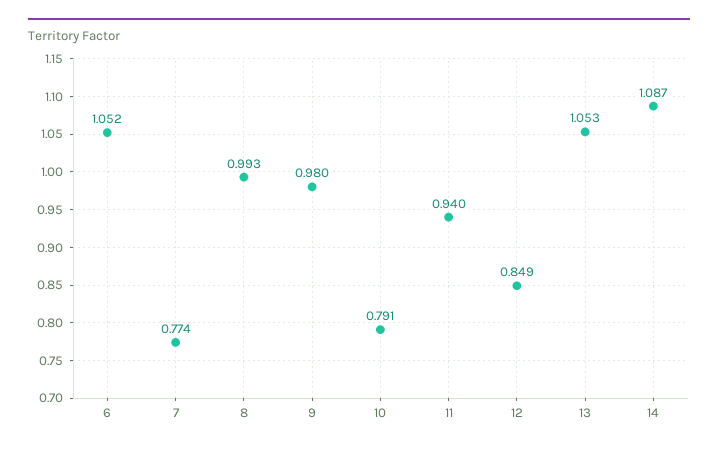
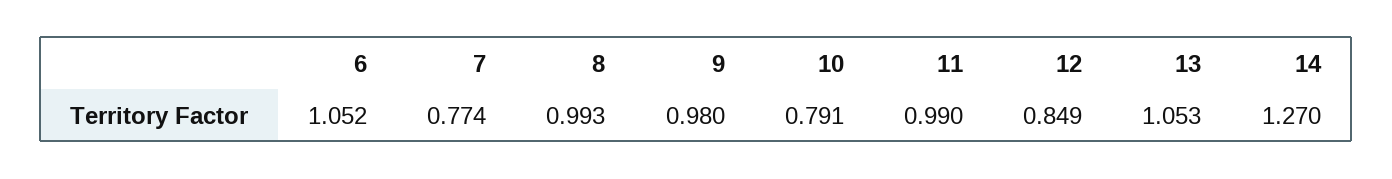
11: 0.94 -> 0.99
14: 1.087 -> 1.27

